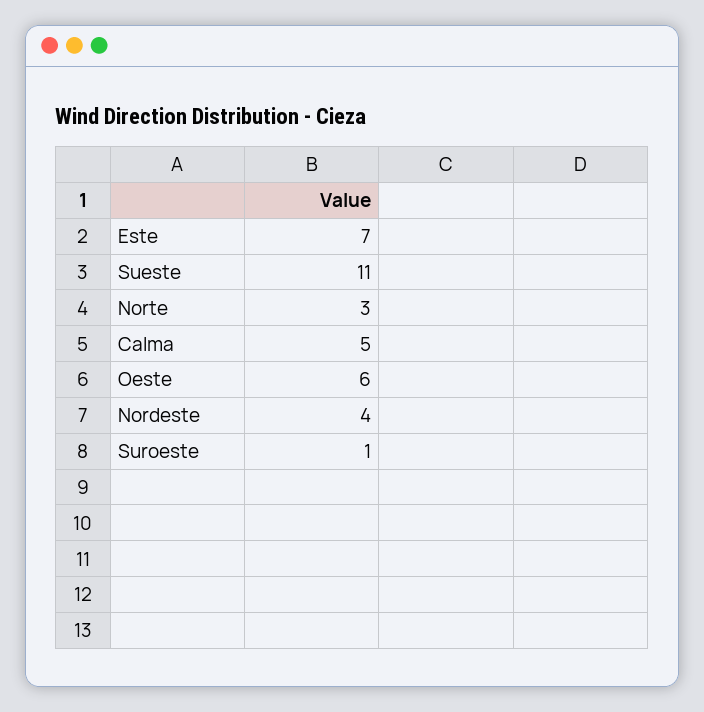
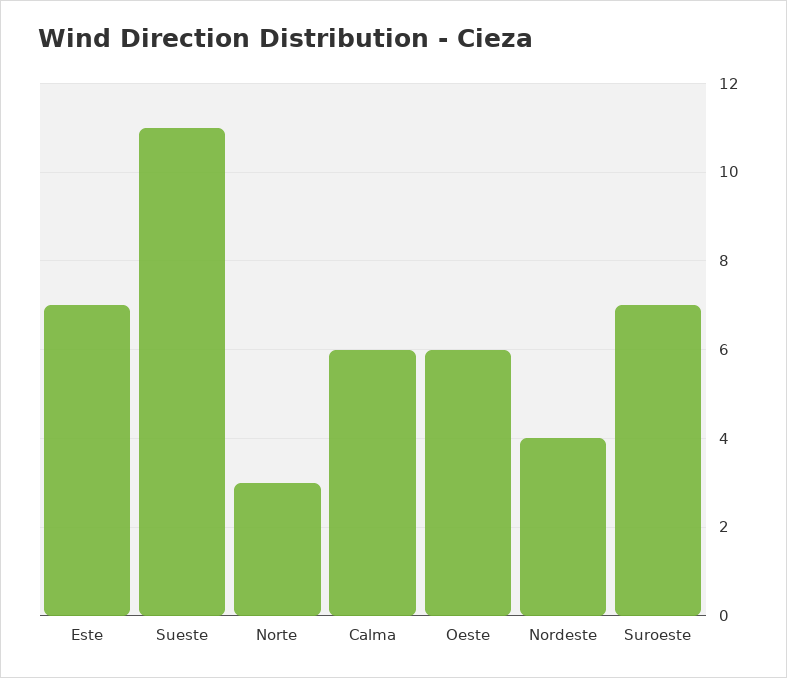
Calma: 5 -> 6
Suroeste: 1 -> 7

